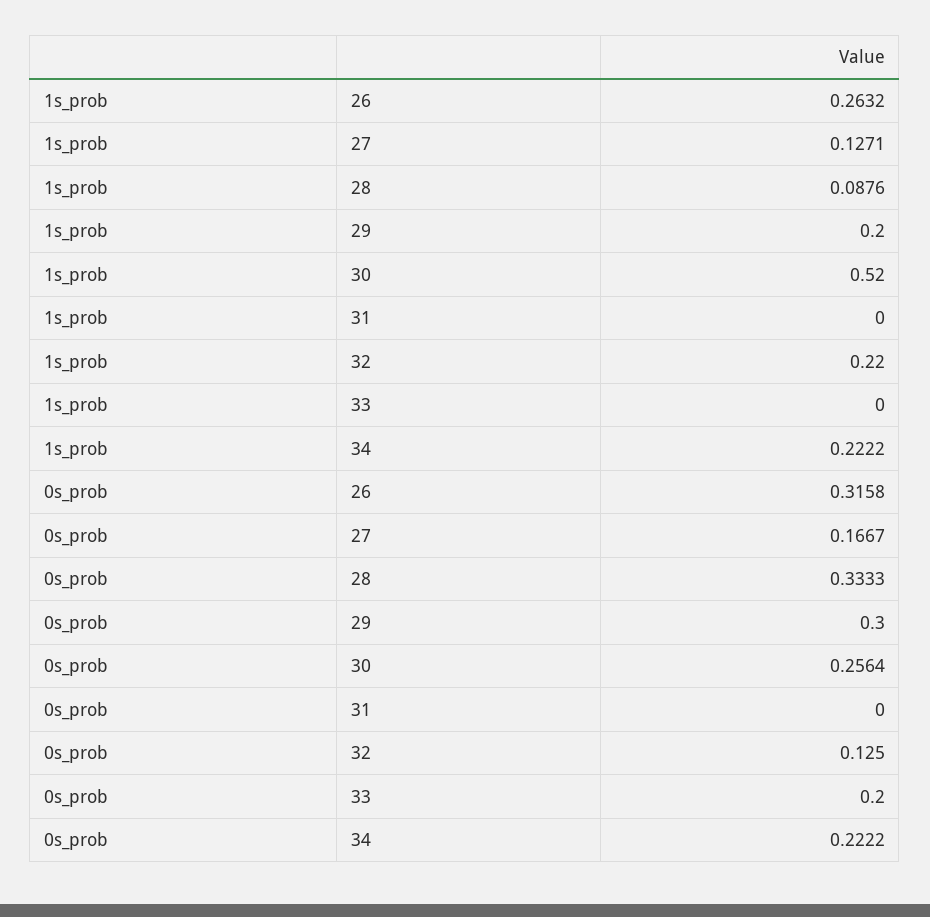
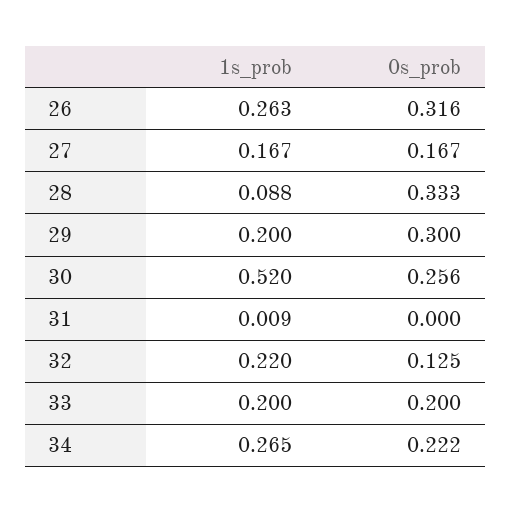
1s_prob, 27: 0.1271 -> 0.167
1s_prob, 31: 0 -> 0.009
1s_prob, 33: 0 -> 0.2
1s_prob, 34: 0.2222 -> 0.265

